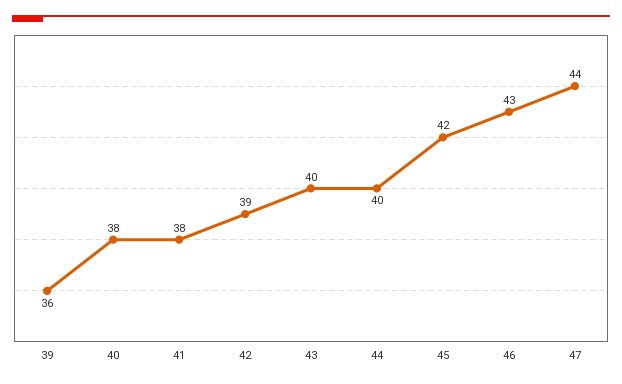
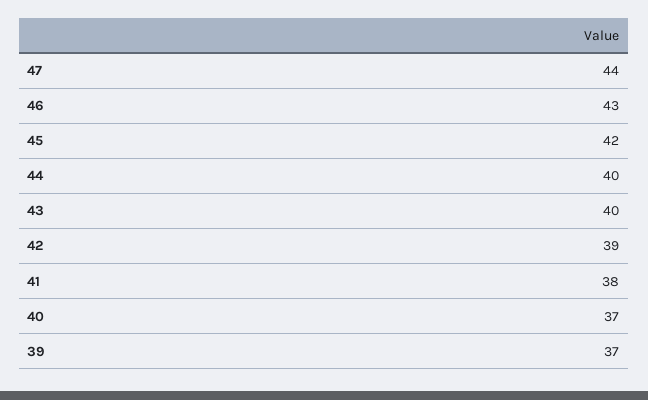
39: 36 -> 37
40: 38 -> 37

